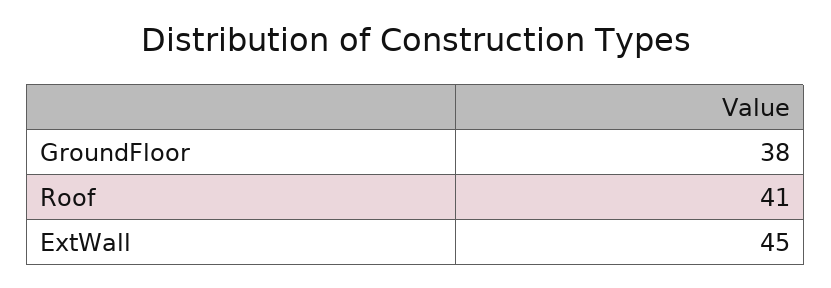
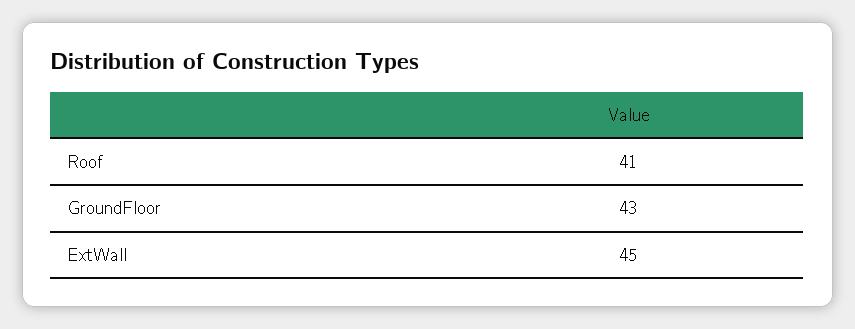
GroundFloor: 38 -> 43

